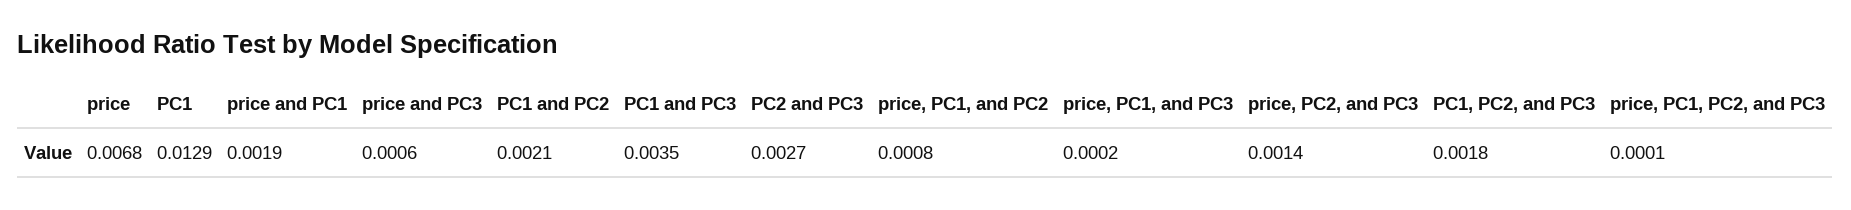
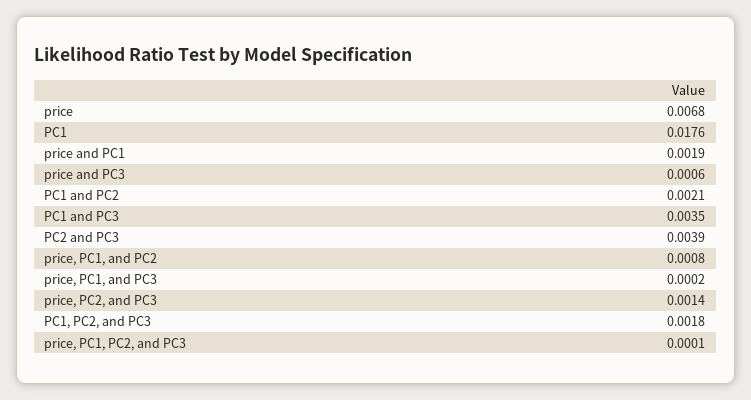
PC1: 0.0129 -> 0.0176
PC2 and PC3: 0.0027 -> 0.0039

